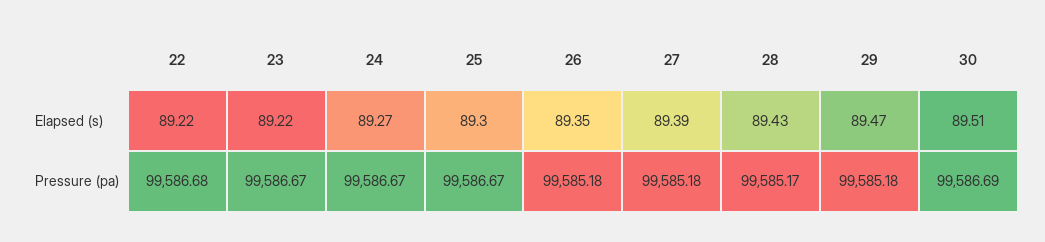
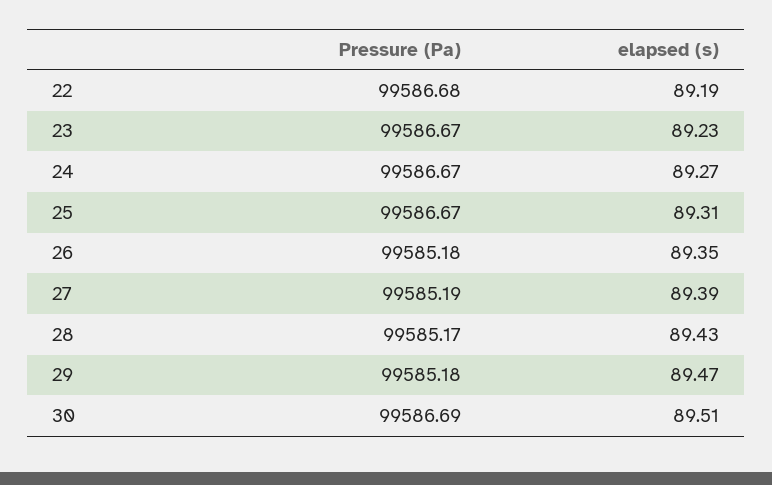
22, Elapsed (s): 89.22 -> 89.19
23, Elapsed (s): 89.22 -> 89.23
25, Elapsed (s): 89.3 -> 89.31
27, Pressure (pa): 99585.18 -> 99585.19

